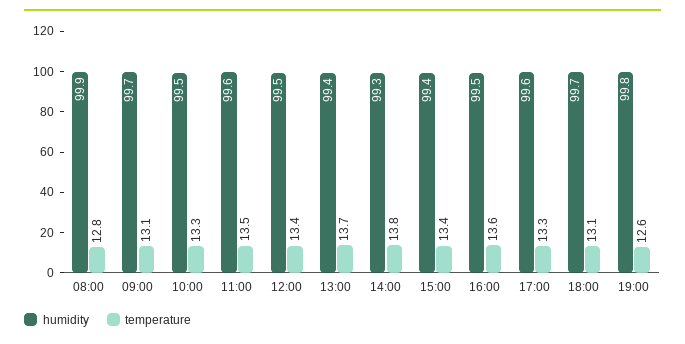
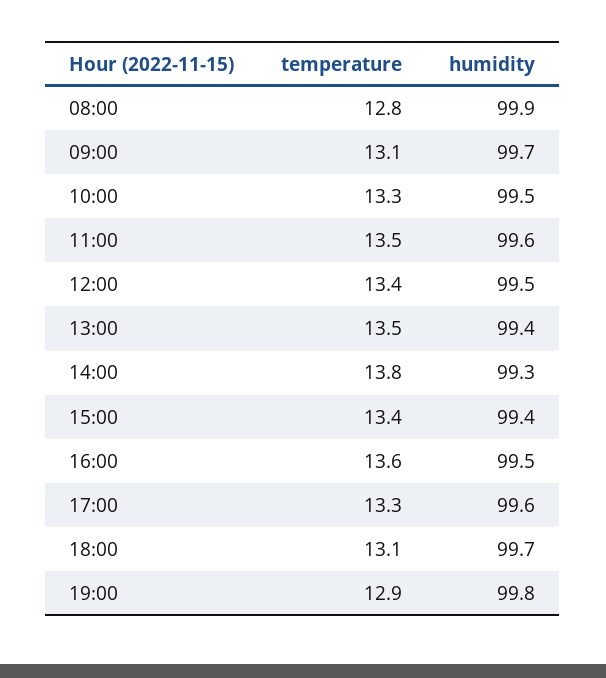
temperature, 13:00: 13.7 -> 13.5
temperature, 19:00: 12.6 -> 12.9

